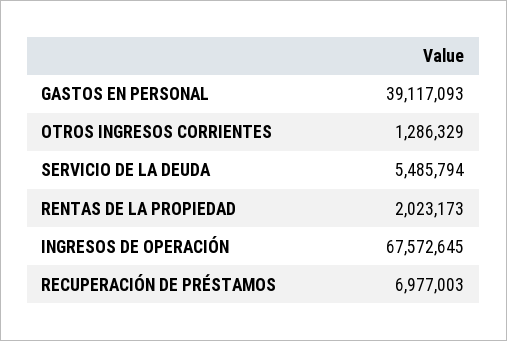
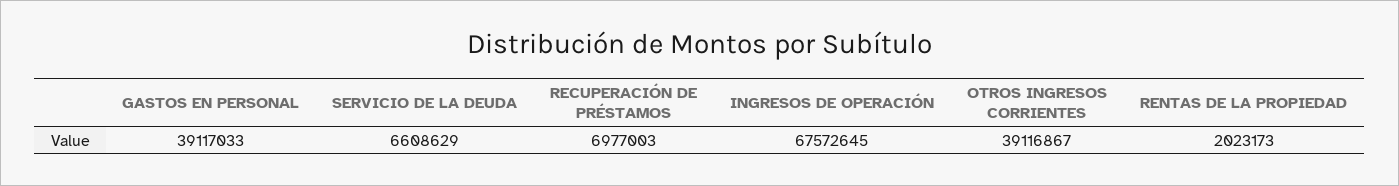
GASTOS EN PERSONAL: 39117093 -> 39117033
OTROS INGRESOS CORRIENTES: 1286329 -> 39116867
SERVICIO DE LA DEUDA: 5485794 -> 6608629

